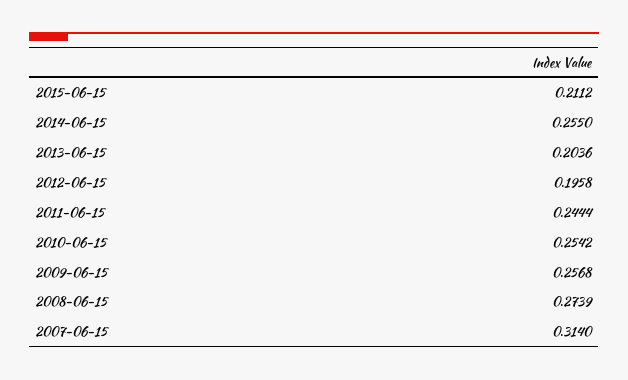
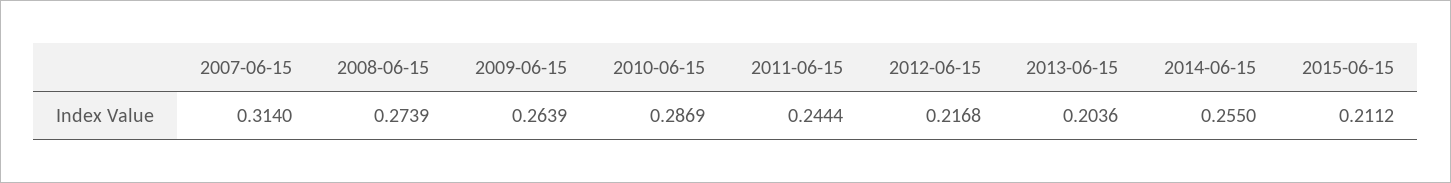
2012-06-15: 0.1958 -> 0.2168
2010-06-15: 0.2542 -> 0.2869
2009-06-15: 0.2568 -> 0.2639

